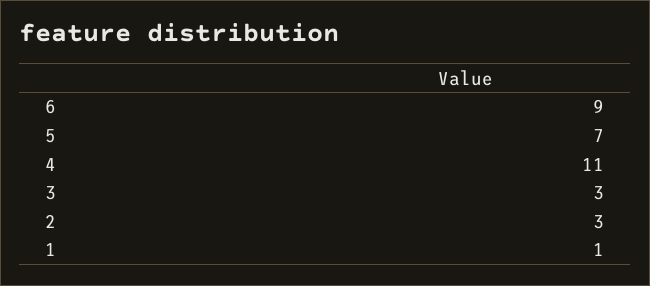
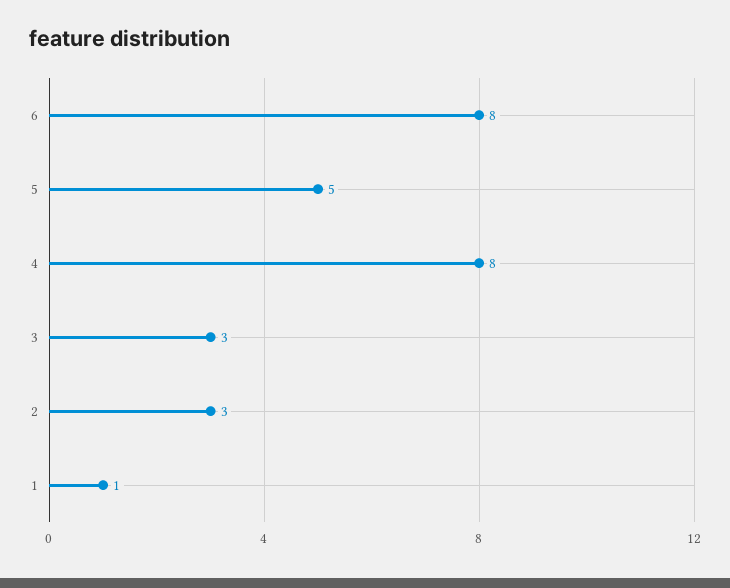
6: 9 -> 8
5: 7 -> 5
4: 11 -> 8

